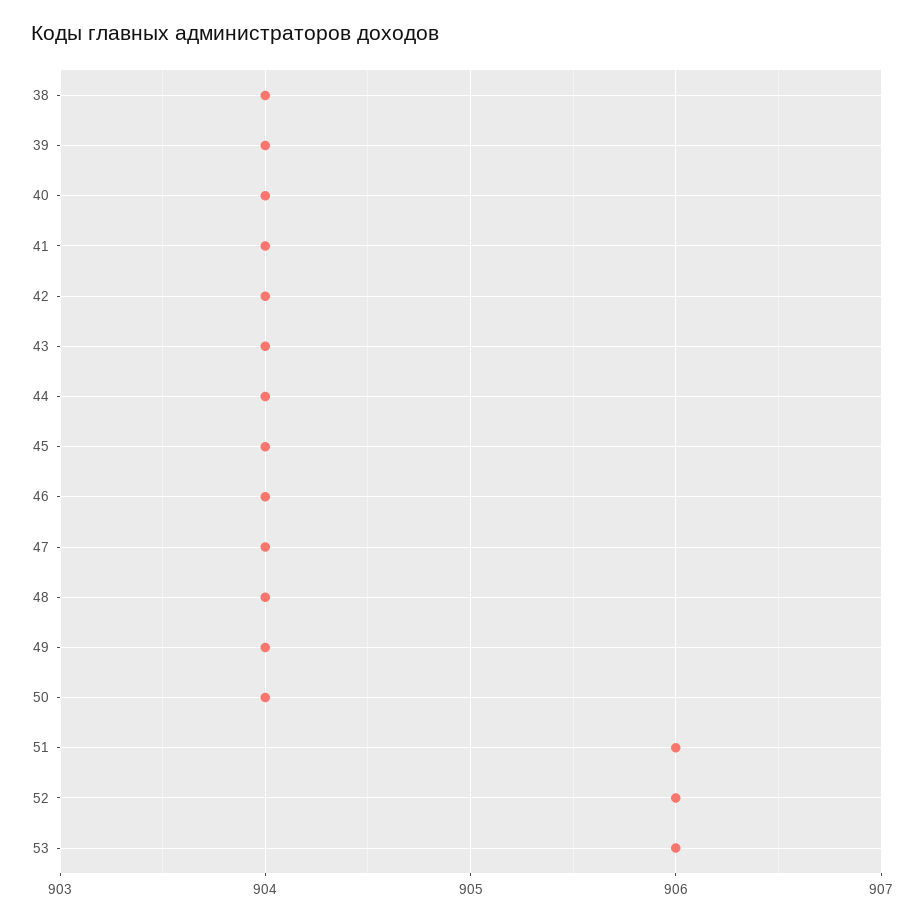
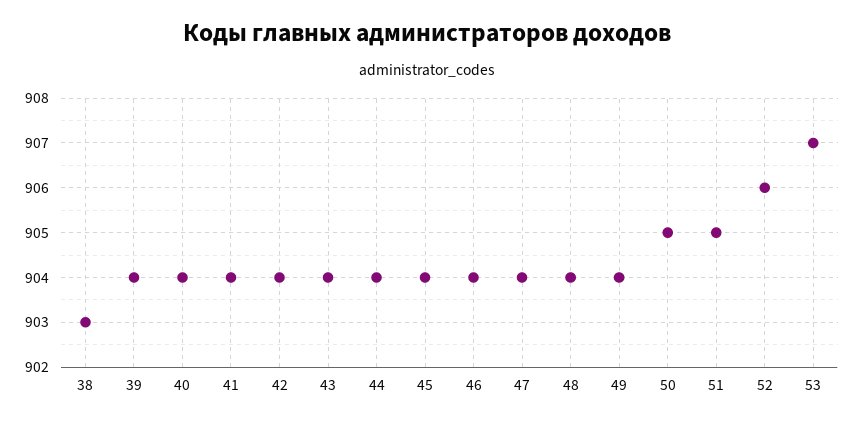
38: 904 -> 903
50: 904 -> 905
51: 906 -> 905
53: 906 -> 907

